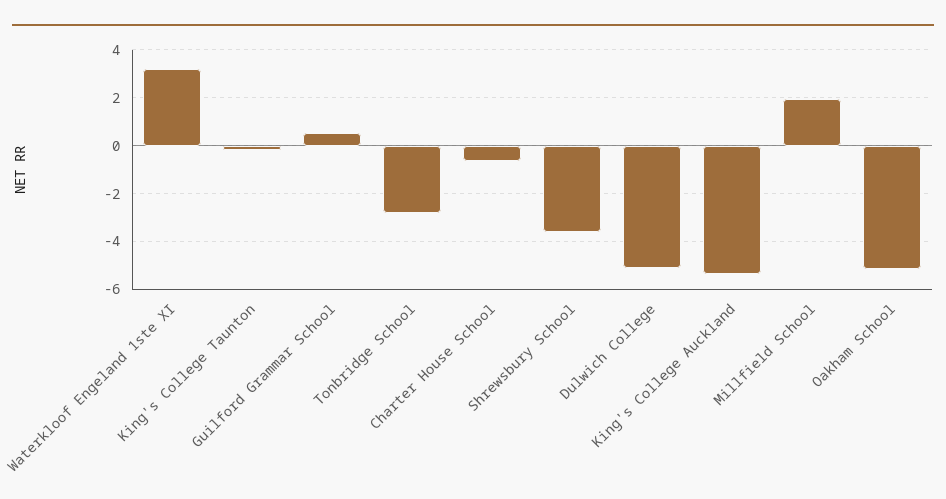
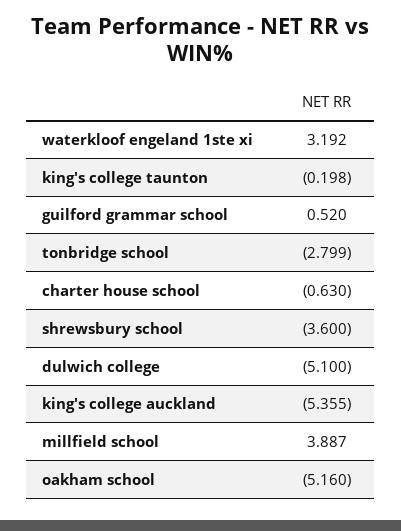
Millfield School: 2 -> 3.887

